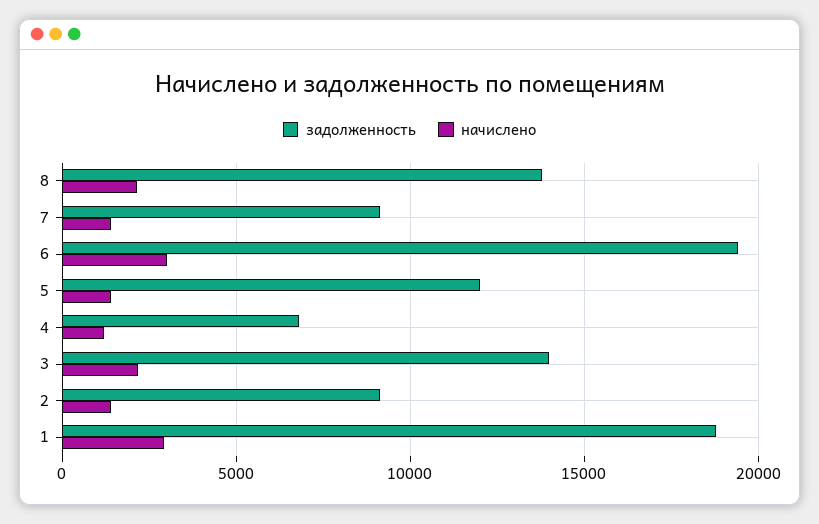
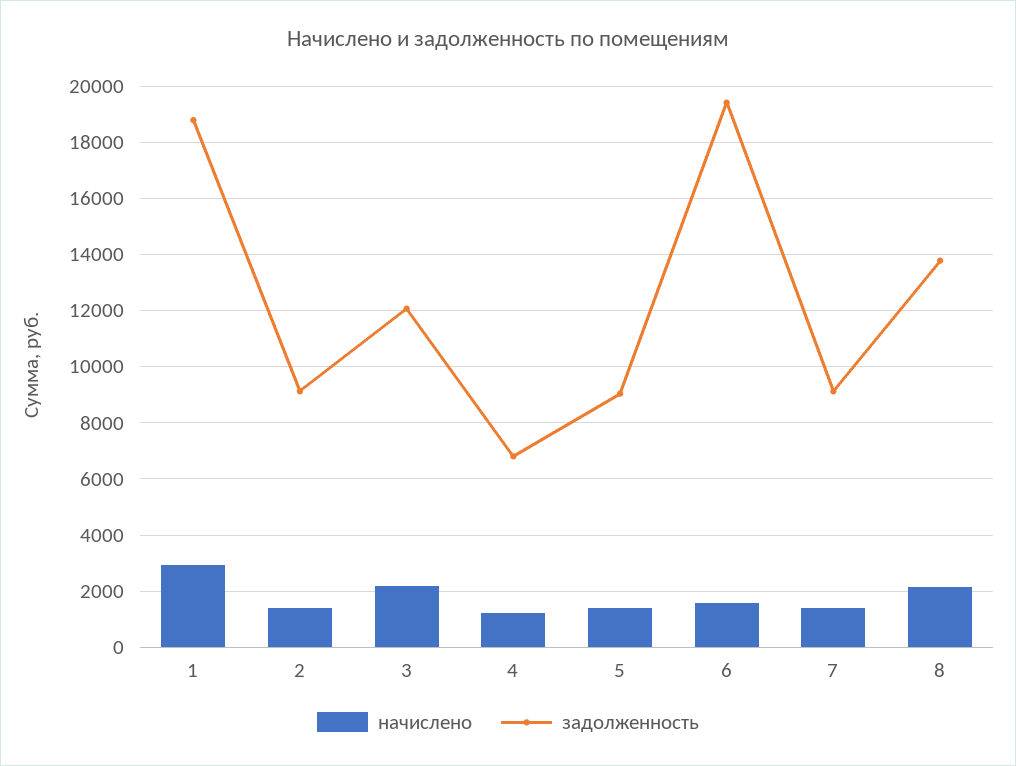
начислено, 6: 3000 -> 1500
задолженность, 5: 12000 -> 9000
задолженность, 3: 14000 -> 12000

